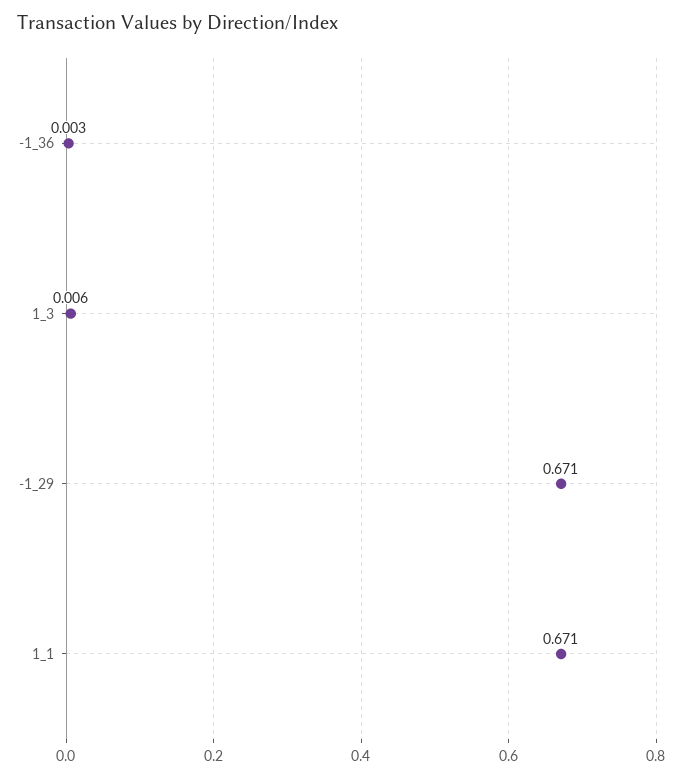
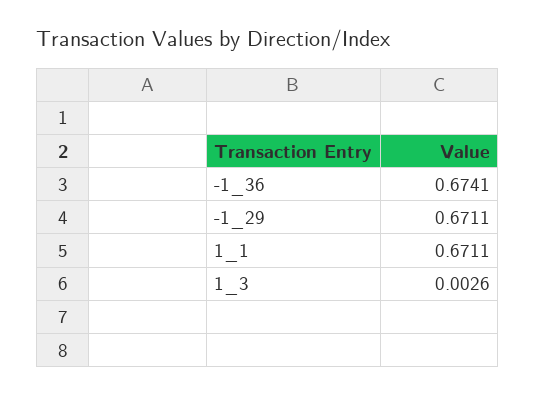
-1_36: 0.003 -> 0.6741
1_3: 0.006 -> 0.0026

